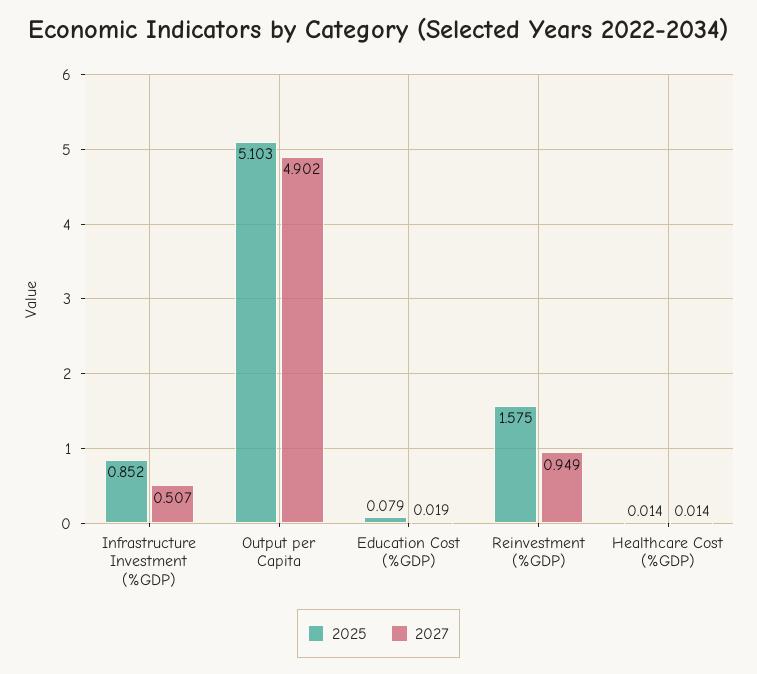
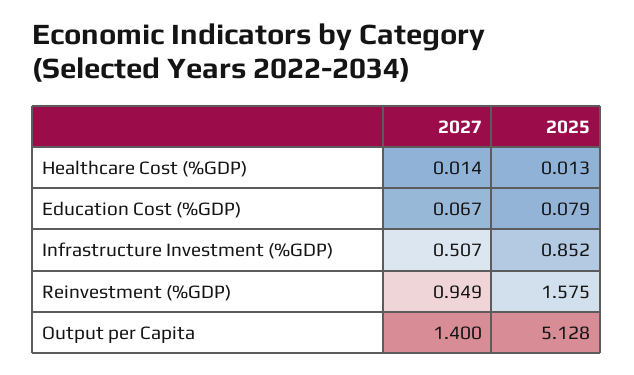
2025, Output per Capita: 5.103 -> 5.128
2027, Output per Capita: 4.902 -> 1.4
2027, Education Cost (%GDP): 0.019 -> 0.067
2025, Healthcare Cost (%GDP): 0.014 -> 0.013

